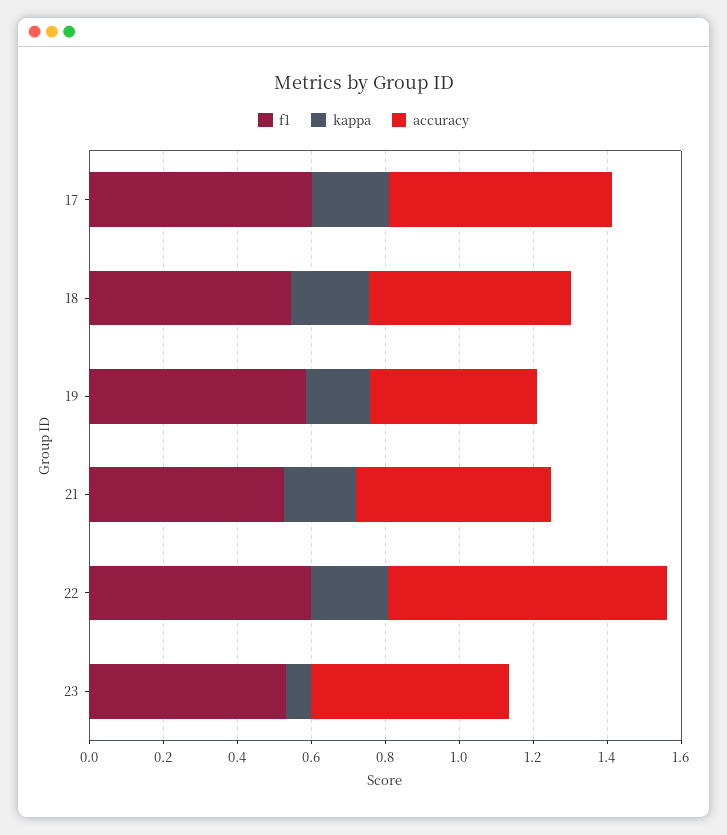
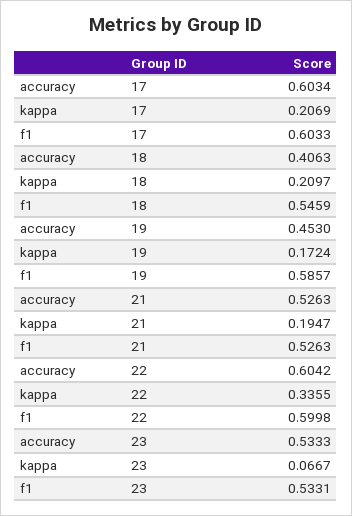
accuracy, 18: 0.55 -> 0.4063
kappa, 22: 0.2 -> 0.3355
accuracy, 22: 0.75 -> 0.6042

